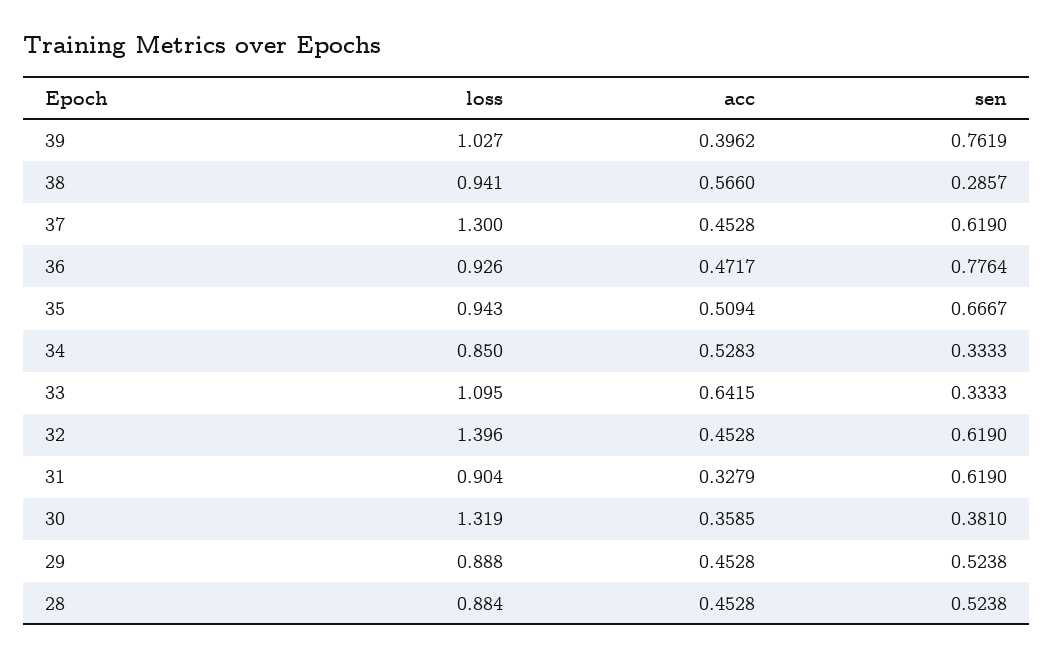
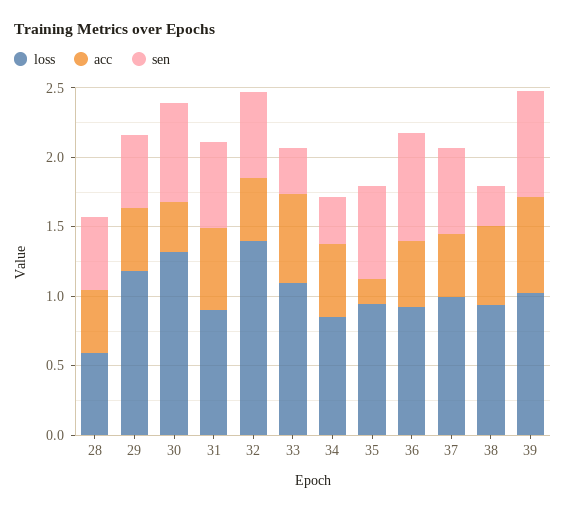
acc, 39: 0.3962 -> 0.7
loss, 37: 1.3 -> 1
acc, 35: 0.5094 -> 0.2
acc, 31: 0.3279 -> 0.6
sen, 30: 0.381 -> 0.7
loss, 29: 0.888 -> 1.2
loss, 28: 0.884 -> 0.6

